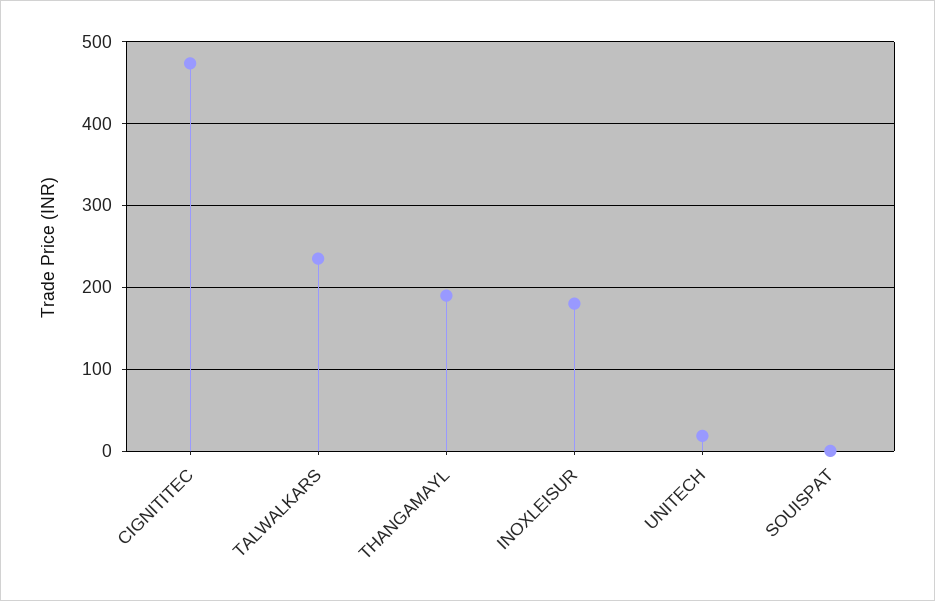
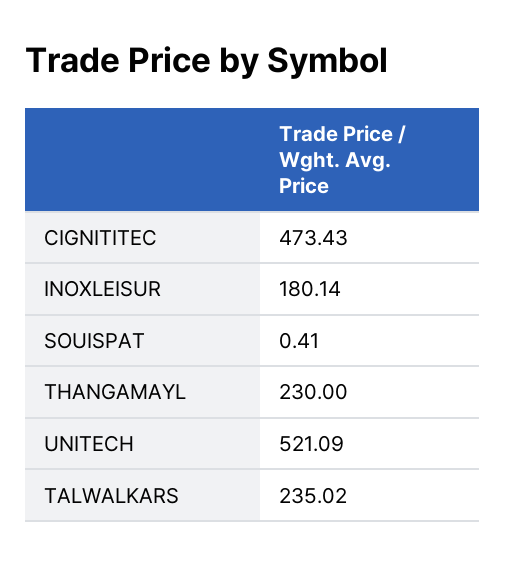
THANGAMAYL: 190 -> 230
UNITECH: 20 -> 521.09

